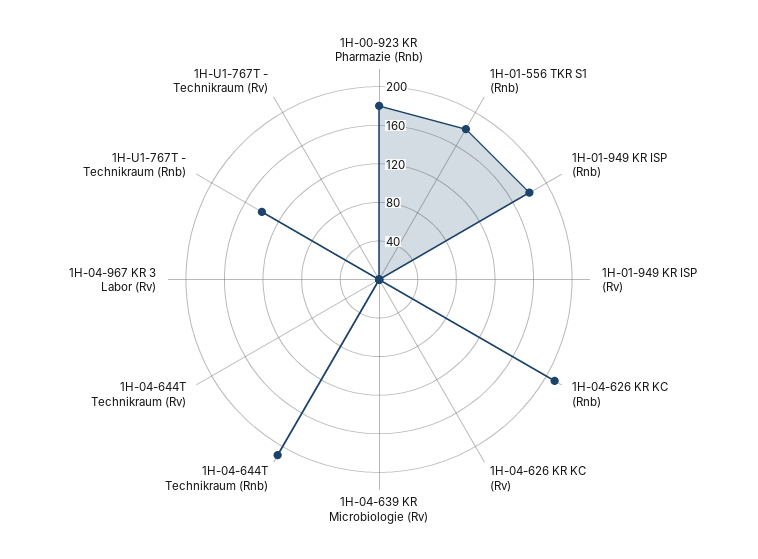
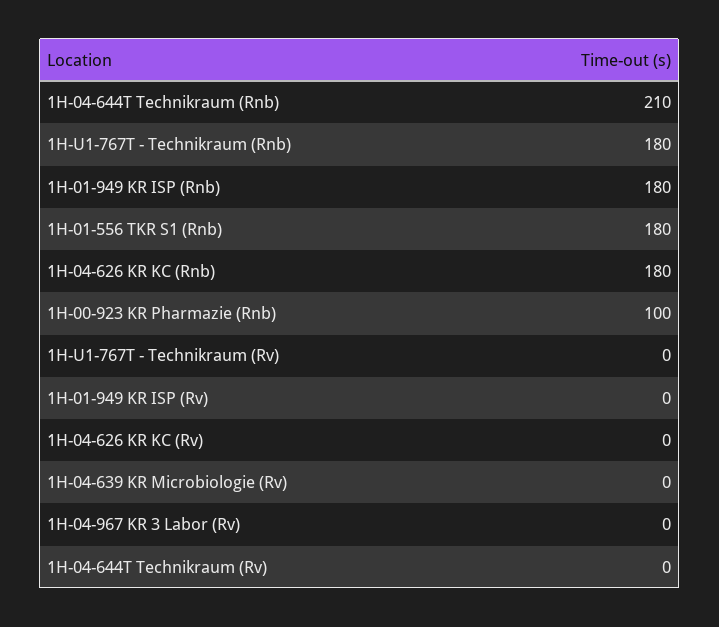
1H-00-923 KR Pharmazie (Rnb): 180 -> 100
1H-04-626 KR KC (Rnb): 210 -> 180
1H-U1-767T - Technikraum (Rnb): 140 -> 180

